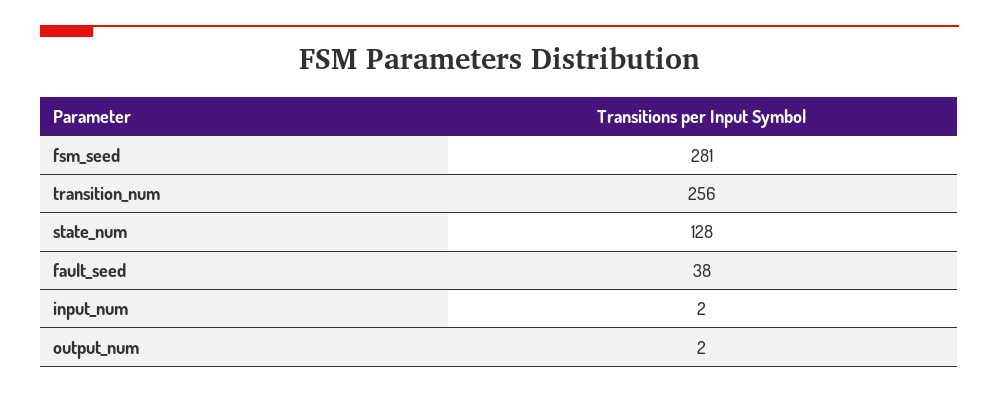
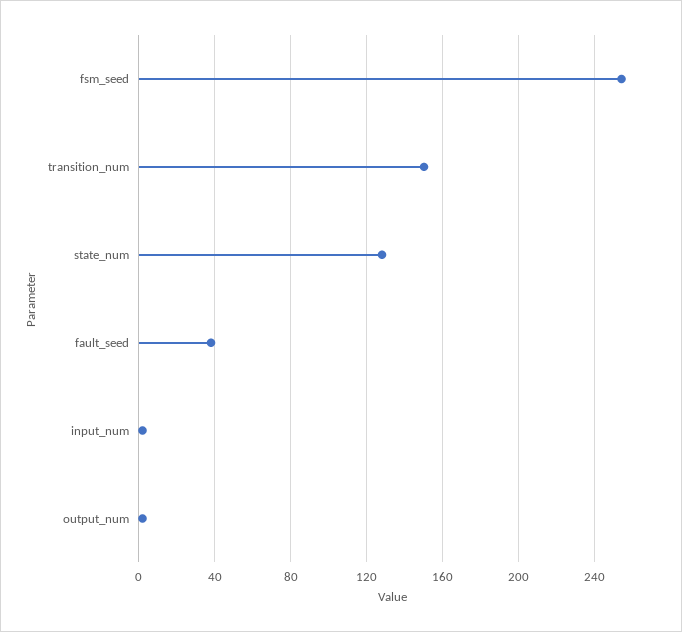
fsm_seed: 281 -> 255
transition_num: 256 -> 150

